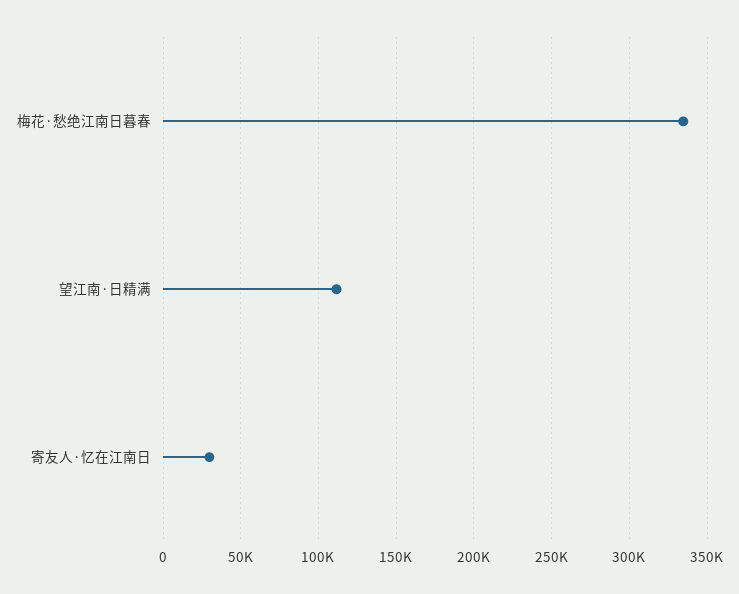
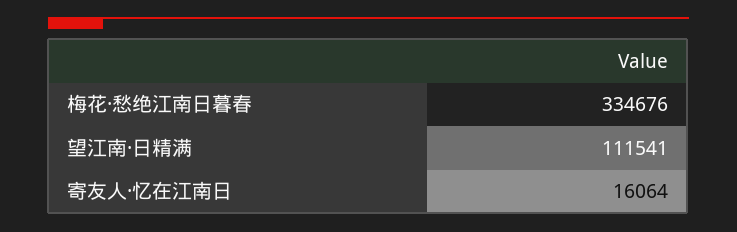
寄友人·忆在江南日: 30000 -> 16064

